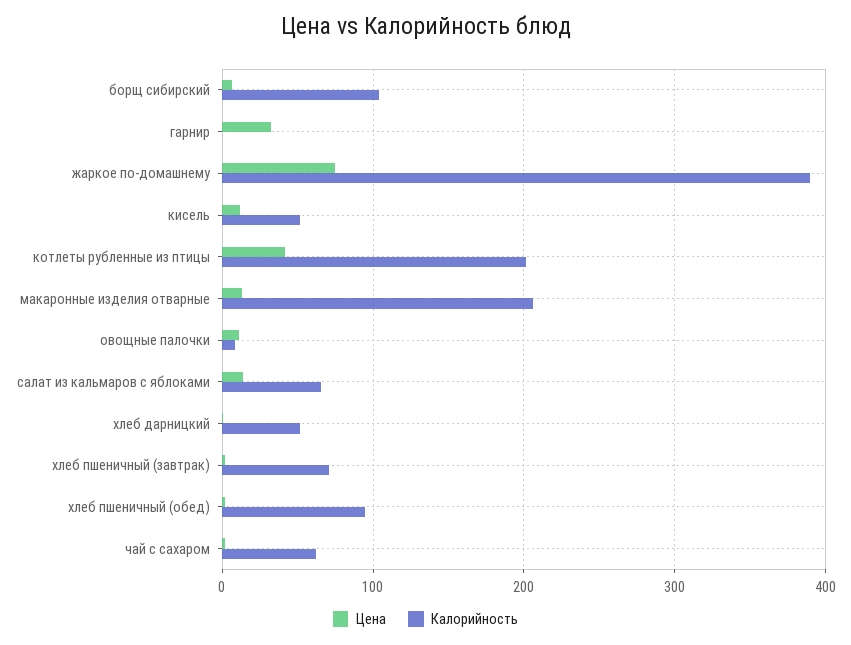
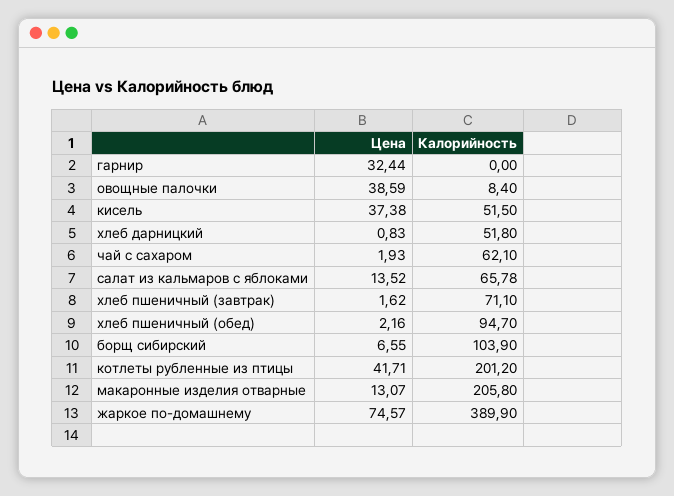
Цена, кисель: 10 -> 37.38
Цена, овощные палочки: 10 -> 38.59

